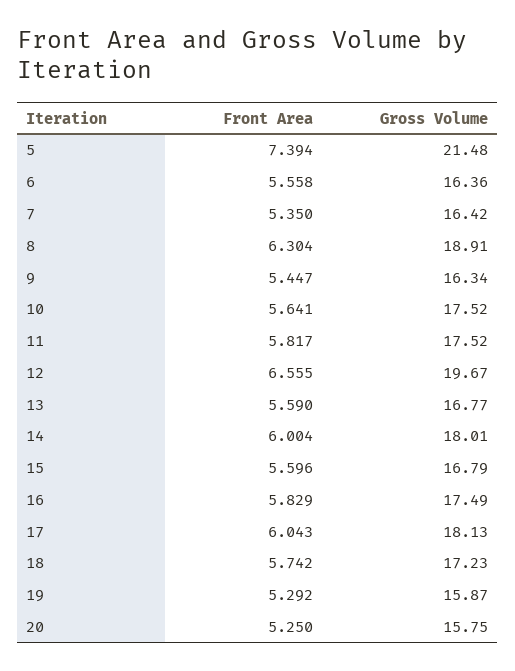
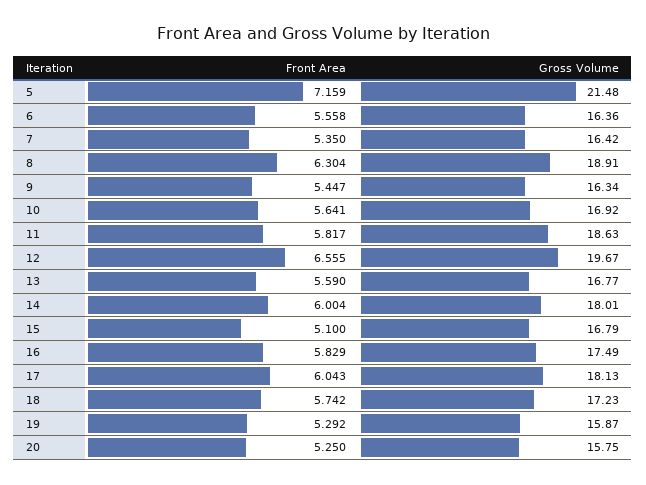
Front Area, 5: 7.394 -> 7.159
Gross Volume, 10: 17.52 -> 16.92
Gross Volume, 11: 17.52 -> 18.63
Front Area, 15: 5.596 -> 5.1

